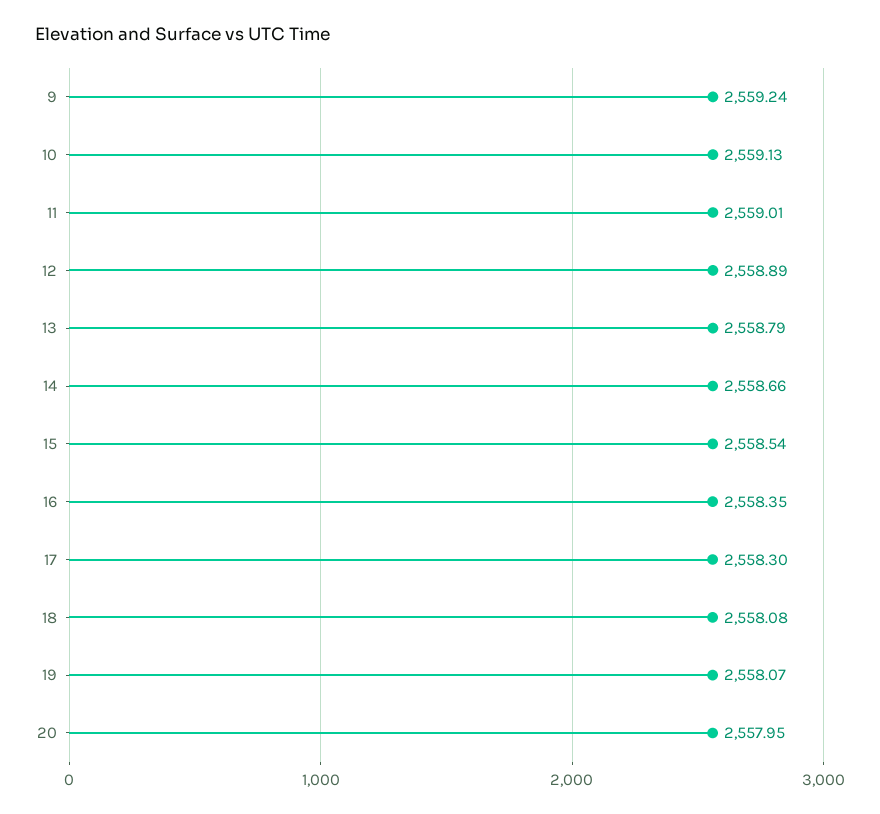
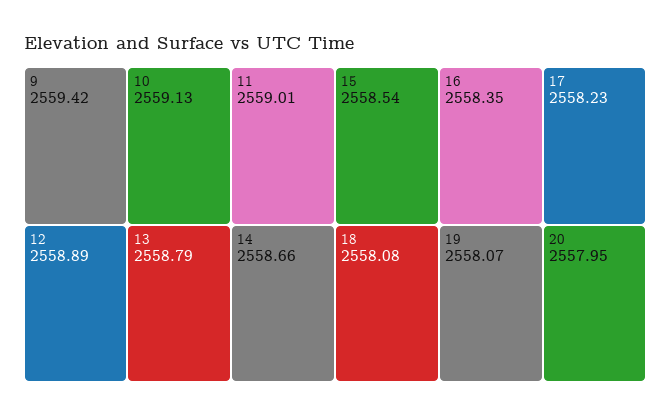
9: 2559.24 -> 2559.42
17: 2558.3 -> 2558.23

